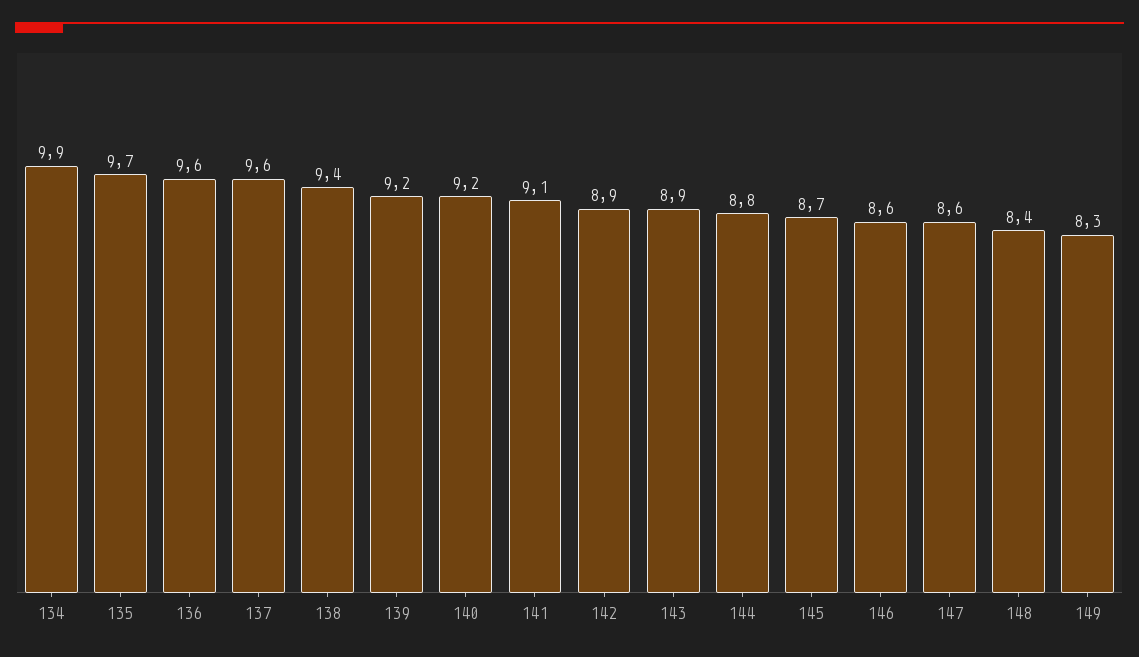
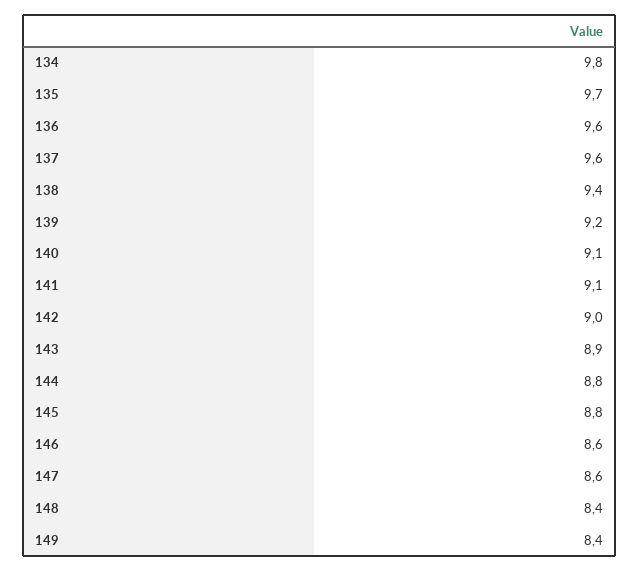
134: 9.9 -> 9.8
140: 9.2 -> 9.1
142: 8.9 -> 9
145: 8.7 -> 8.8
149: 8.3 -> 8.4

